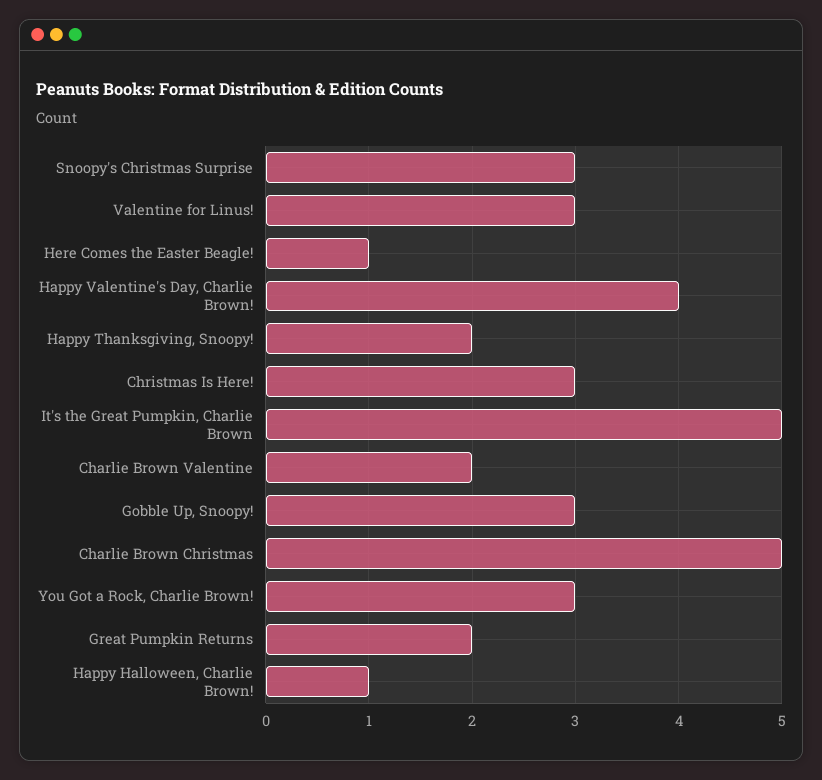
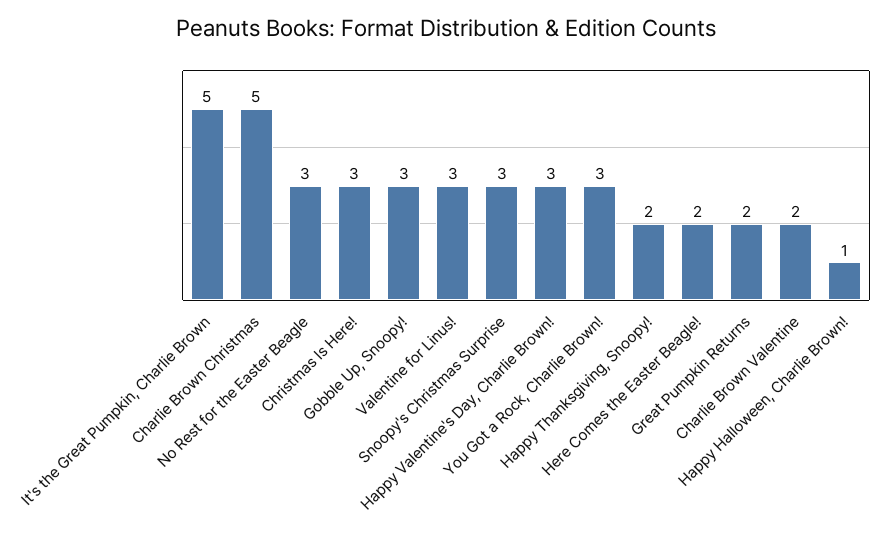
Here Comes the Easter Beagle!: 1 -> 2
Happy Valentine's Day, Charlie Brown!: 4 -> 3
No Rest for the Easter Beagle: none -> 3

